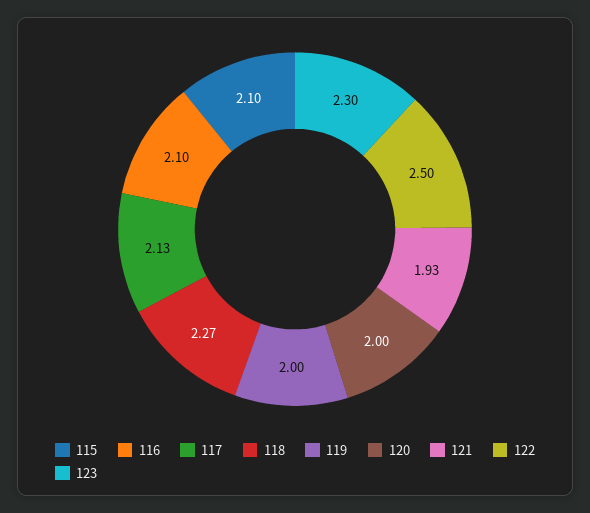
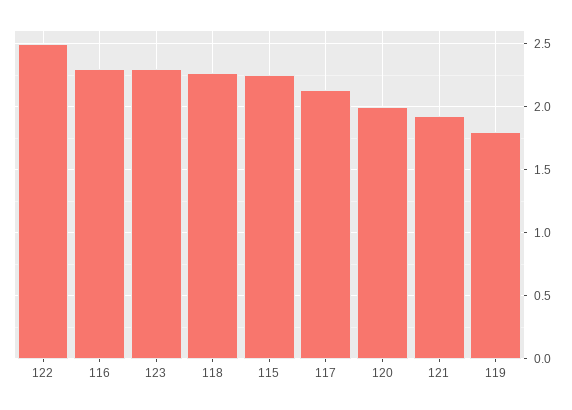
115: 2.1 -> 2.25
116: 2.1 -> 2.3
119: 2 -> 1.8

